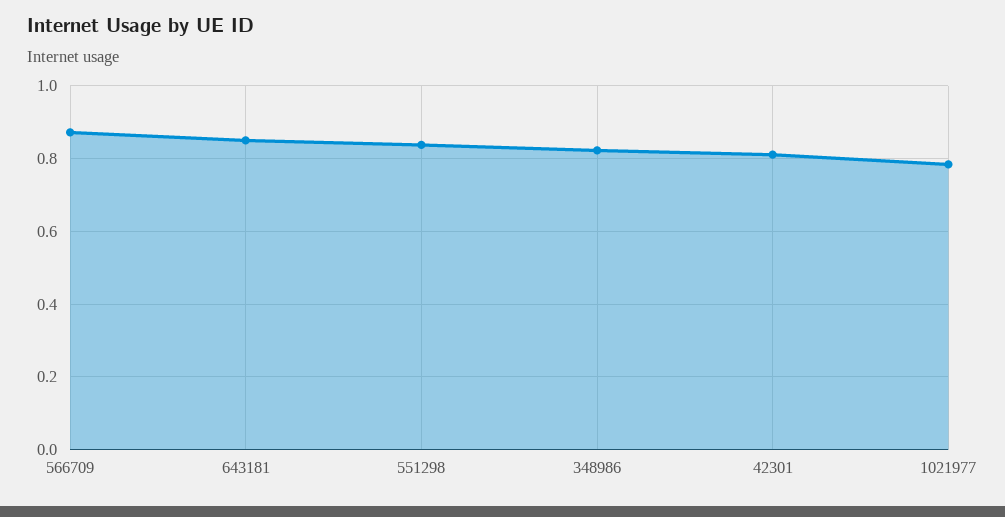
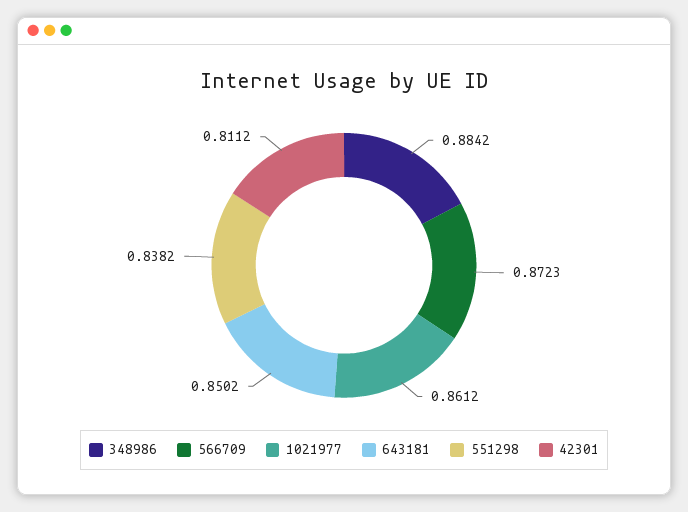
348986: 0.82 -> 0.8842
1021977: 0.78 -> 0.8612

